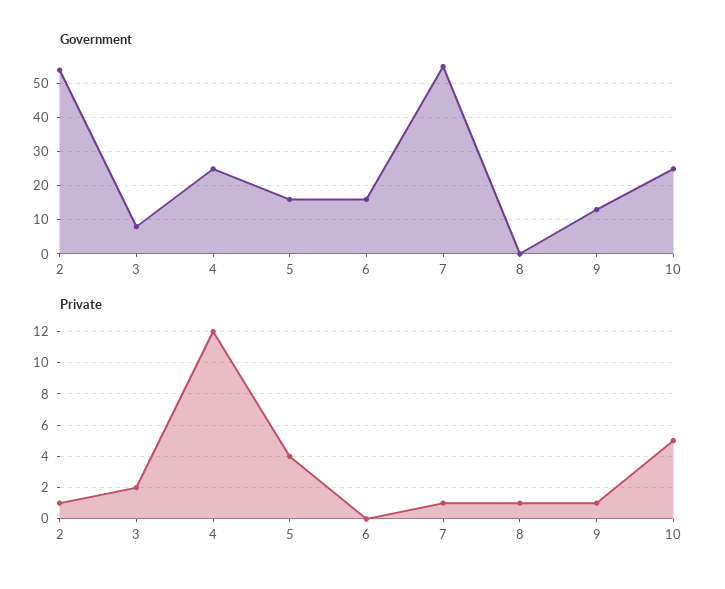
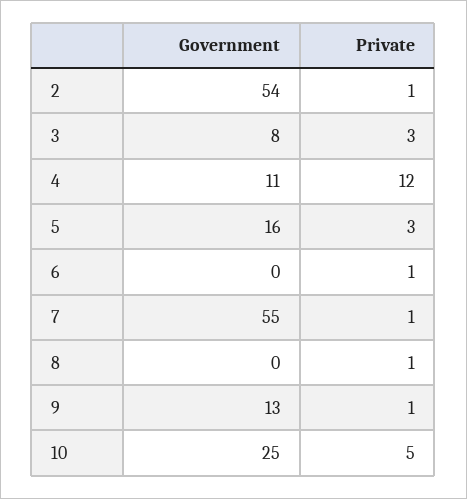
Government, 4: 25 -> 11
Government, 6: 15 -> 0
Private, 3: 2 -> 3
Private, 5: 4 -> 3
Private, 6: 0 -> 1

